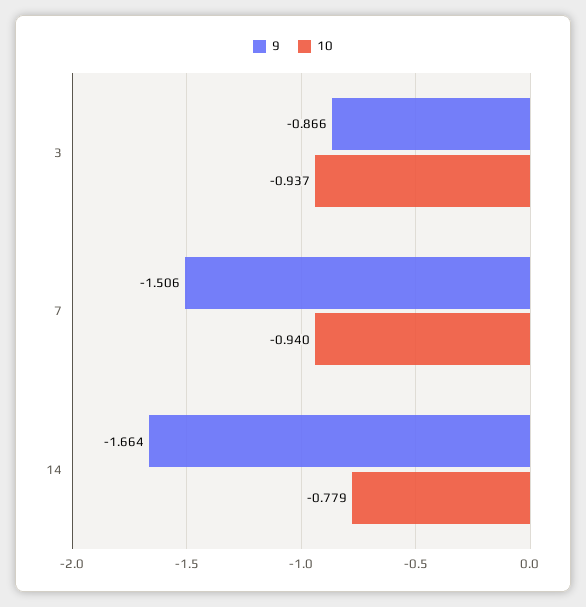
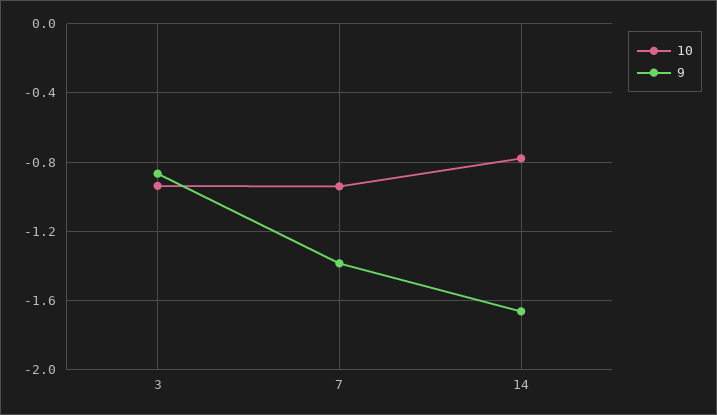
9, 7: -1.506 -> -1.4

